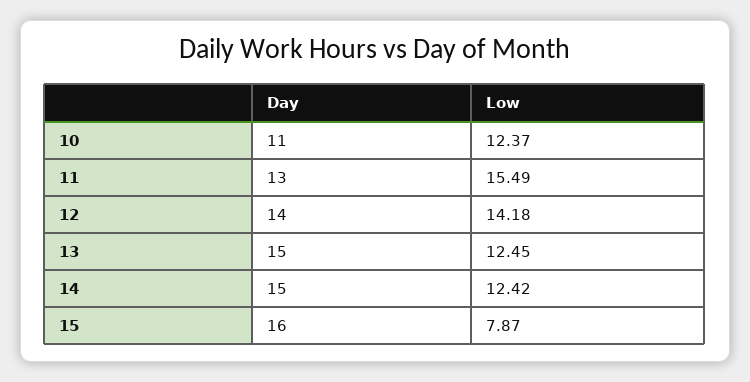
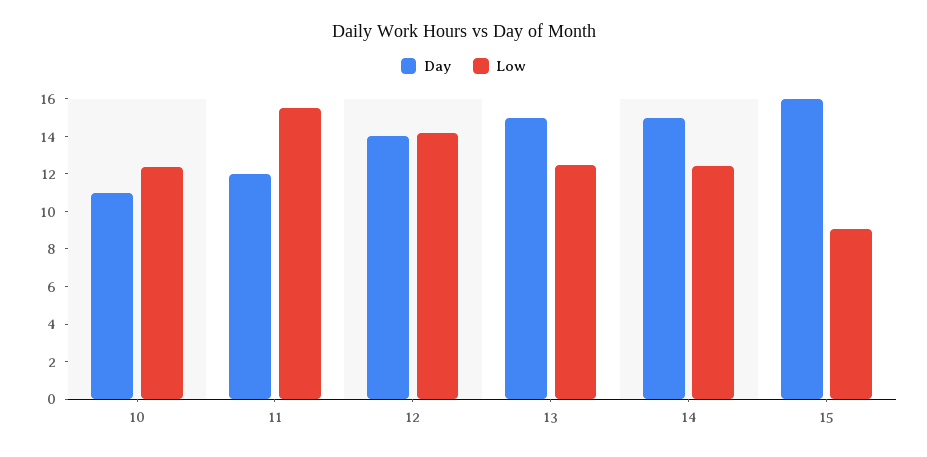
Day, 11: 13 -> 12
Low, 15: 7.87 -> 9

